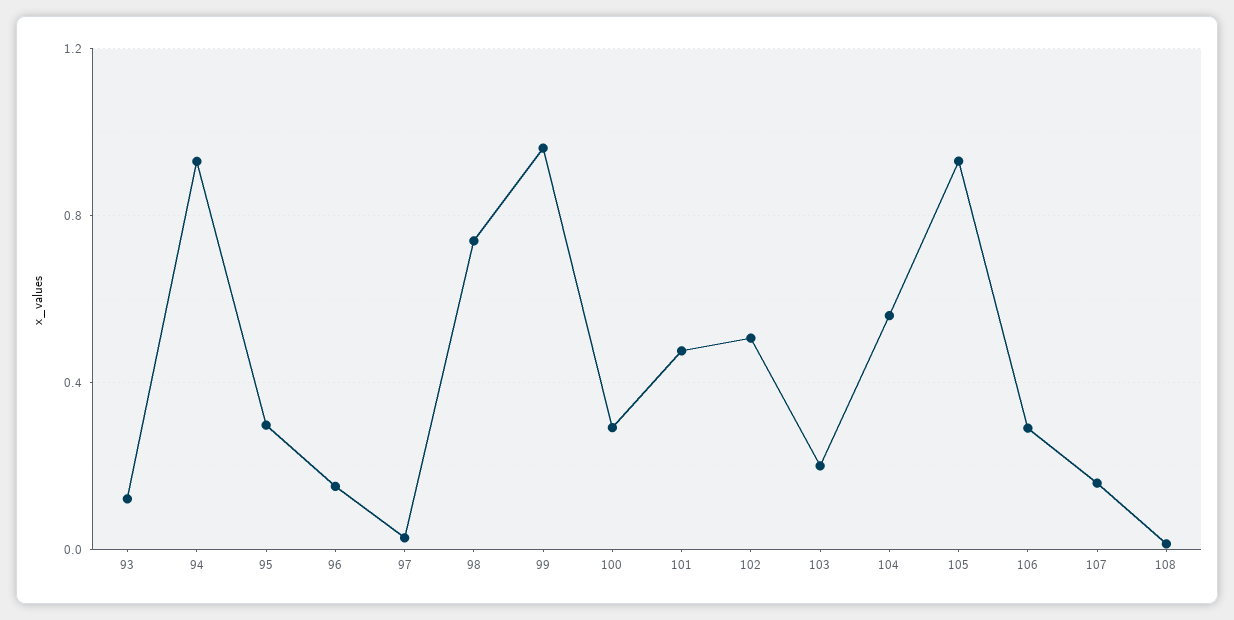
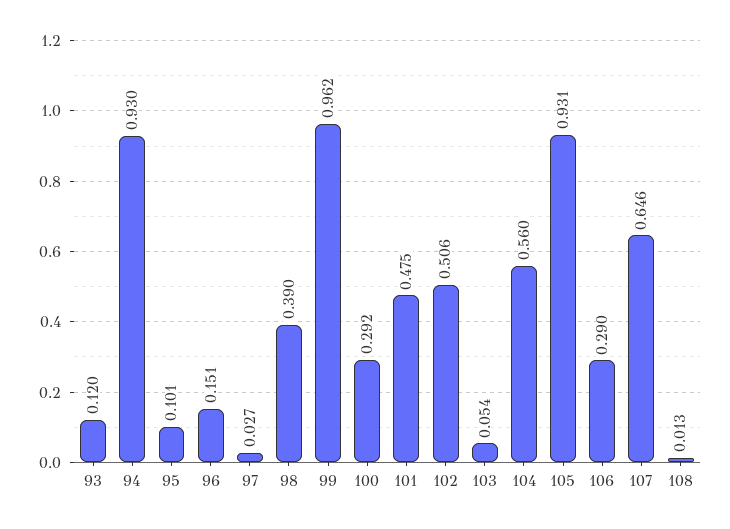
95: 0.3 -> 0.101
98: 0.75 -> 0.39
103: 0.2 -> 0.054
107: 0.15 -> 0.646

